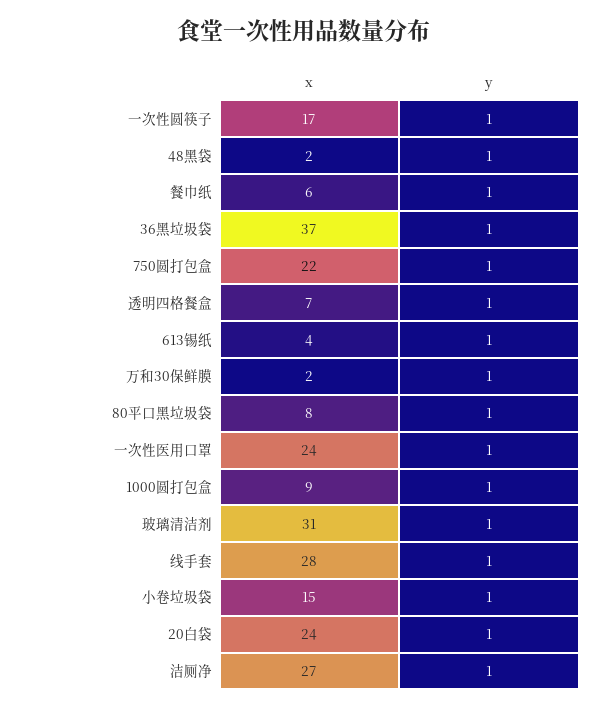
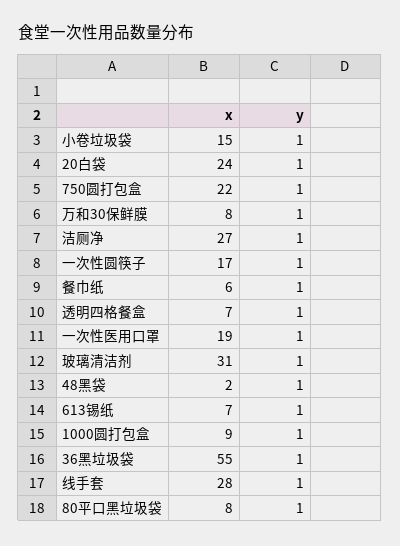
x, 36黑垃圾袋: 37 -> 55
x, 613锡纸: 4 -> 7
x, 万和30保鲜膜: 2 -> 8
x, 一次性医用口罩: 24 -> 19

